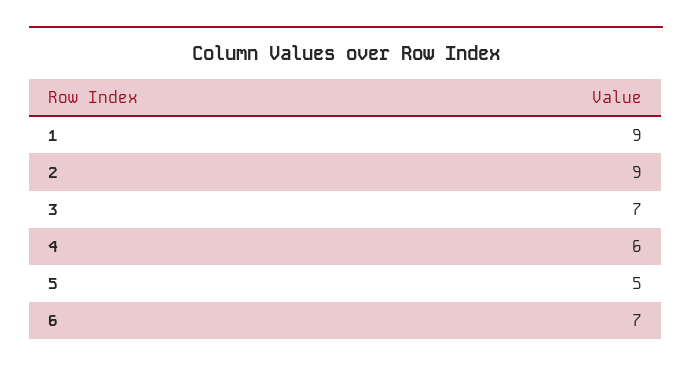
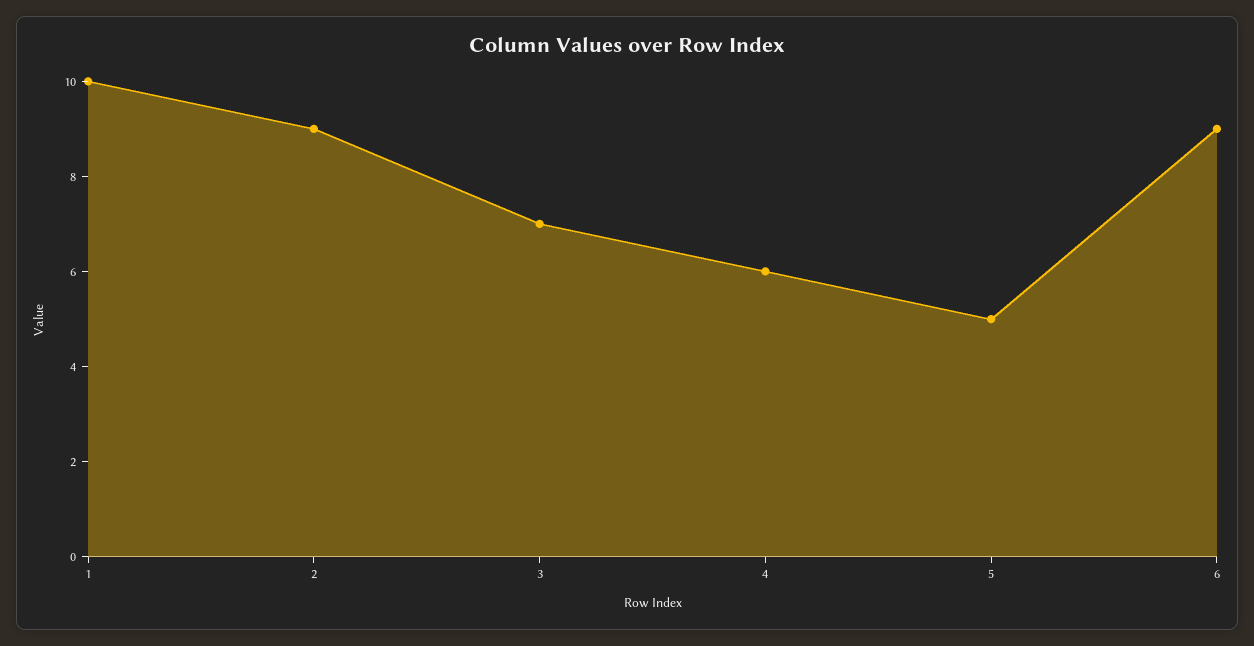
1: 9 -> 10
6: 7 -> 9

